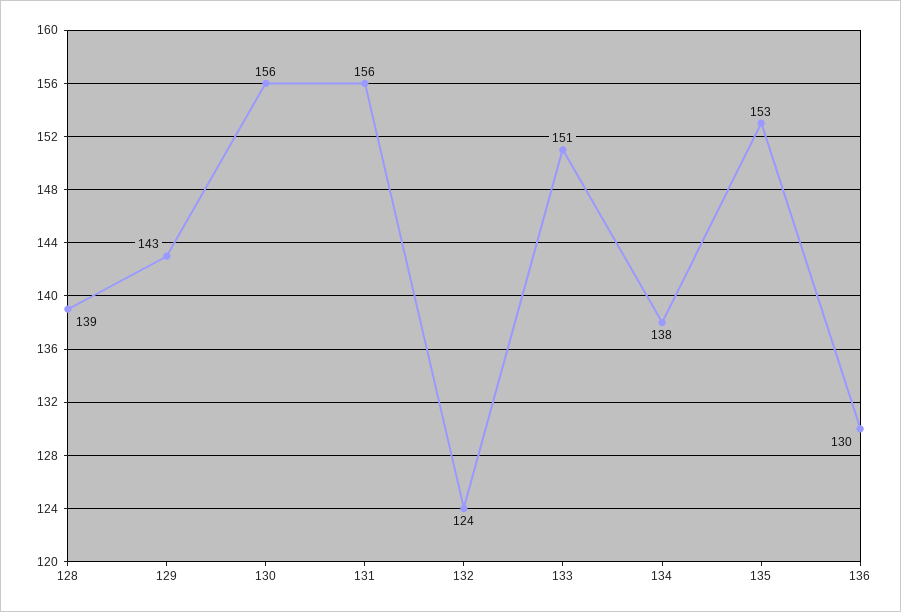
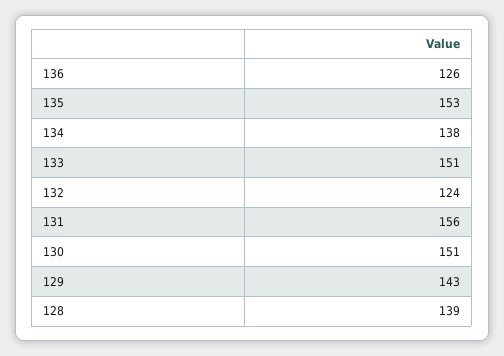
130: 156 -> 151
136: 130 -> 126

